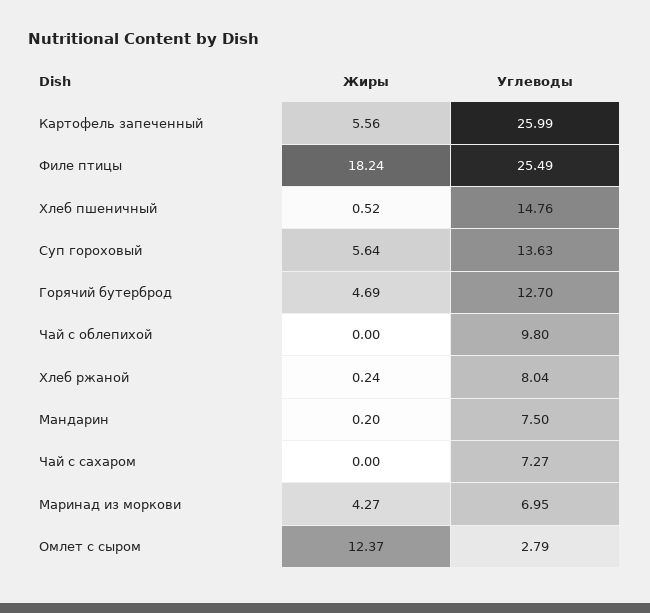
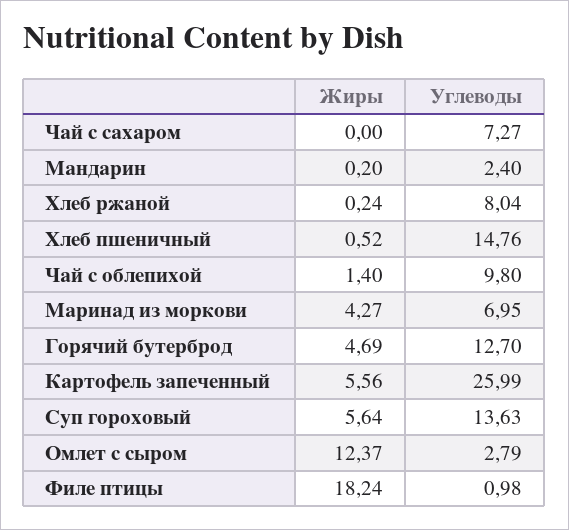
Углеводы, Филе птицы: 25.49 -> 0.98
Жиры, Чай с облепихой: 0 -> 1.4
Углеводы, Мандарин: 7.5 -> 2.4

